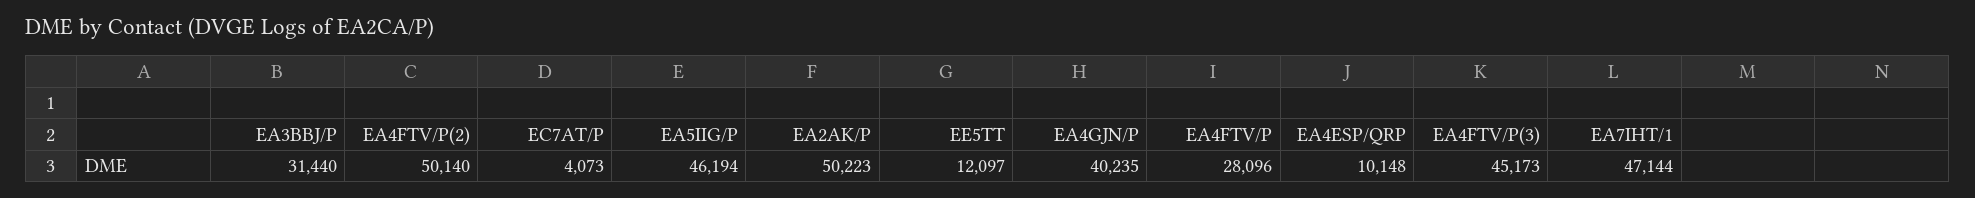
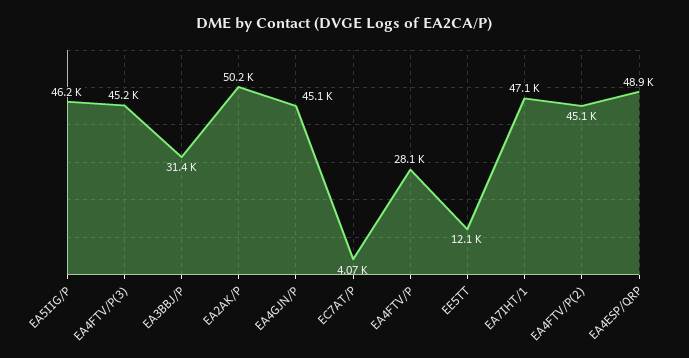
EA4FTV/P(2): 50140 -> 45100
EA4GJN/P: 40235 -> 45100
EA4ESP/QRP: 10148 -> 48900

